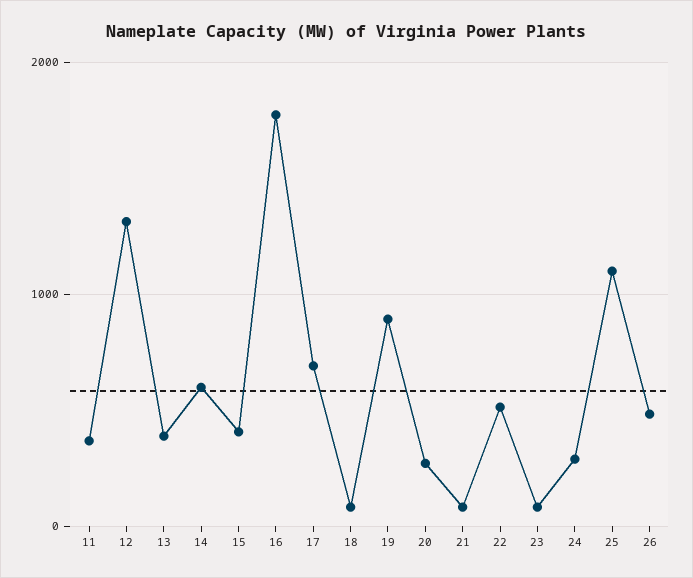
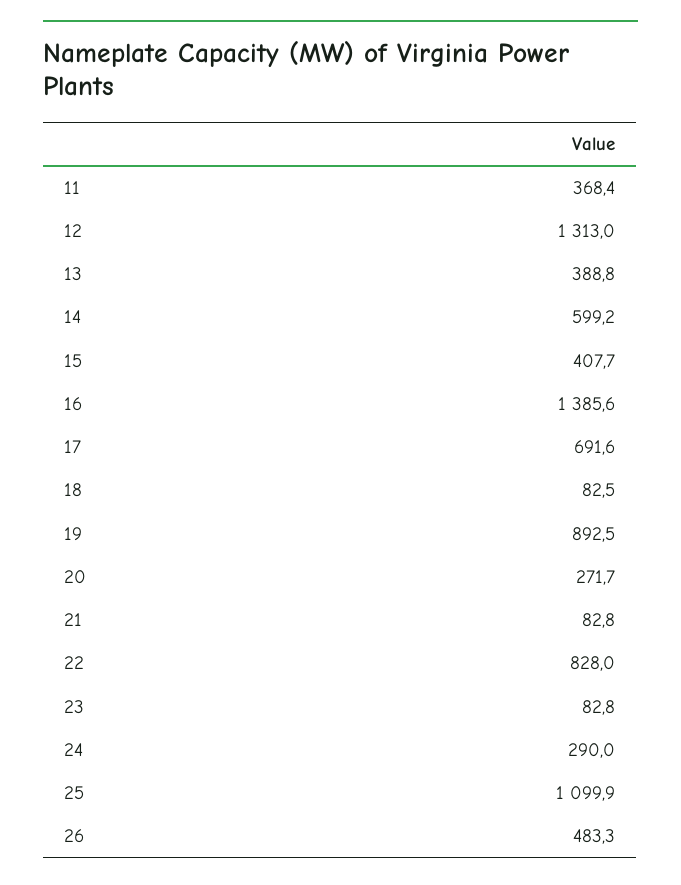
16: 1800 -> 1385.6
22: 500 -> 828

